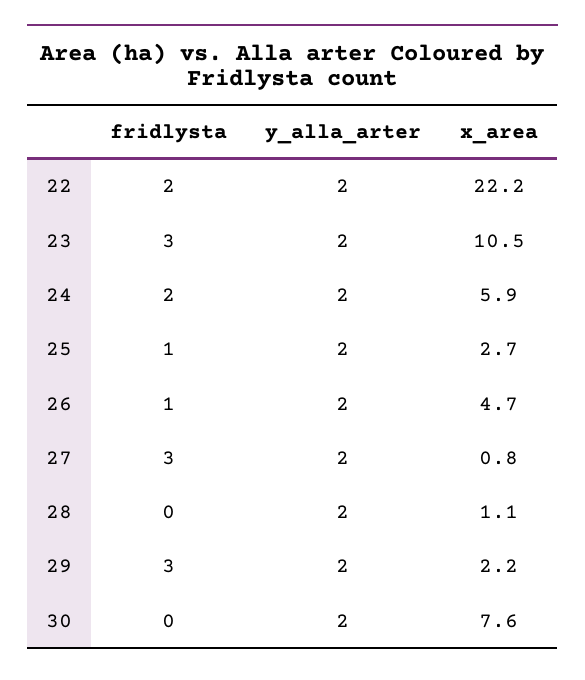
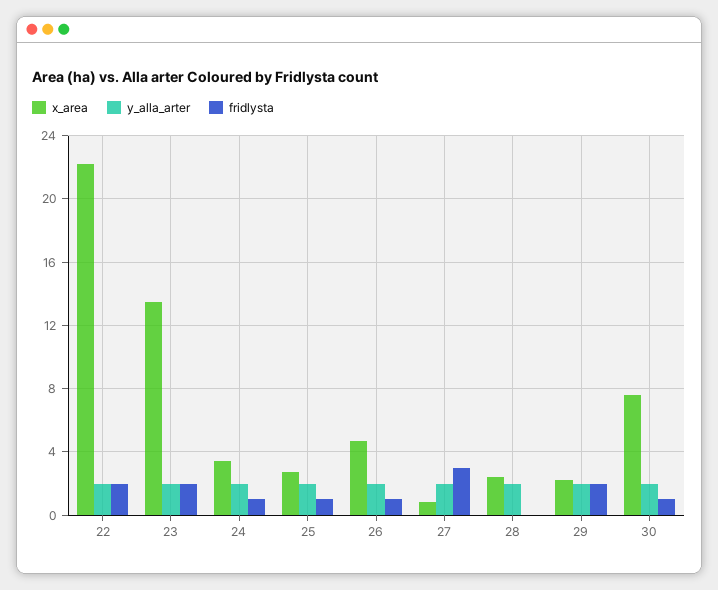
fridlysta, 23: 3 -> 2
x_area, 23: 10.5 -> 13.5
fridlysta, 24: 2 -> 1
x_area, 24: 5.9 -> 3.5
x_area, 28: 1.1 -> 2.5
fridlysta, 29: 3 -> 2
fridlysta, 30: 0 -> 1

